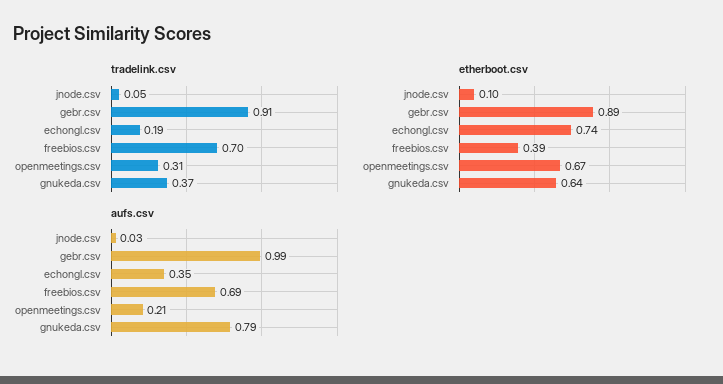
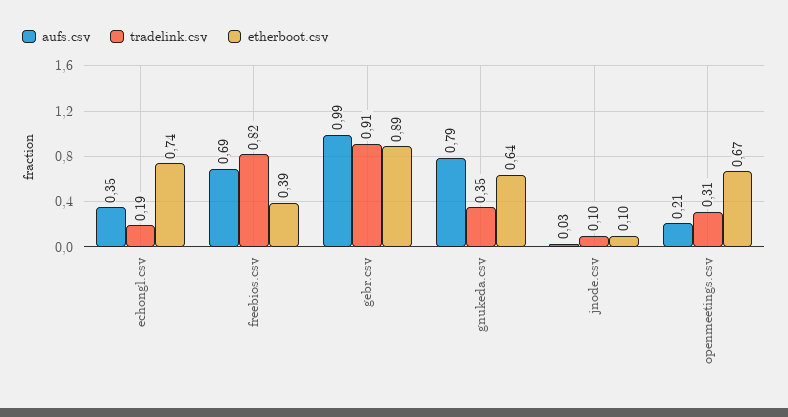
tradelink.csv, jnode.csv: 0.05 -> 0.1
tradelink.csv, freebios.csv: 0.7 -> 0.82
tradelink.csv, gnukeda.csv: 0.37 -> 0.35

